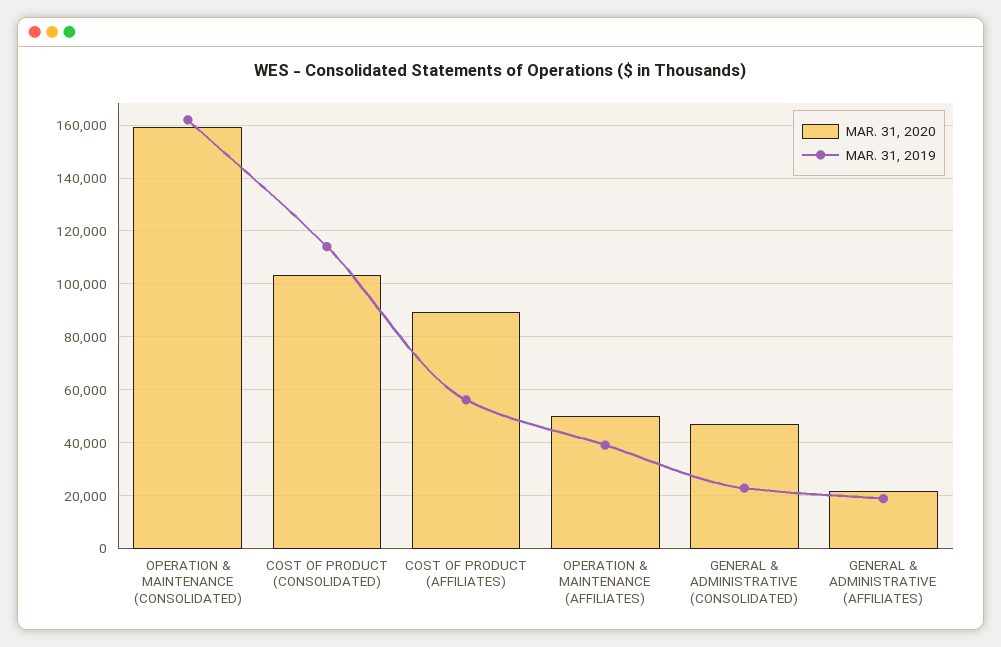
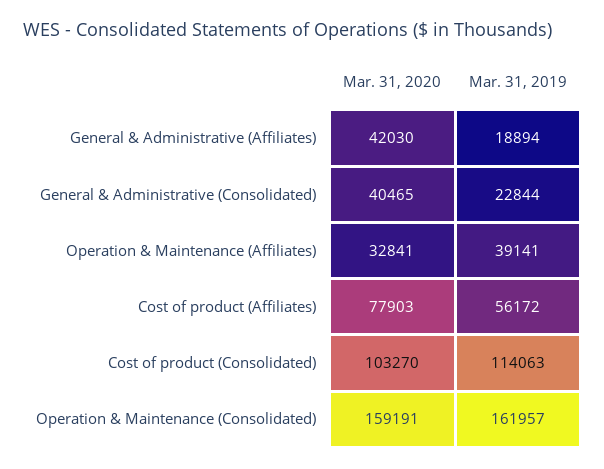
MAR. 31, 2020, COST OF PRODUCT (AFFILIATES): 90000 -> 77903
MAR. 31, 2020, OPERATION & MAINTENANCE (AFFILIATES): 50000 -> 32841
MAR. 31, 2020, GENERAL & ADMINISTRATIVE (CONSOLIDATED): 47500 -> 40465
MAR. 31, 2020, GENERAL & ADMINISTRATIVE (AFFILIATES): 22500 -> 42030

